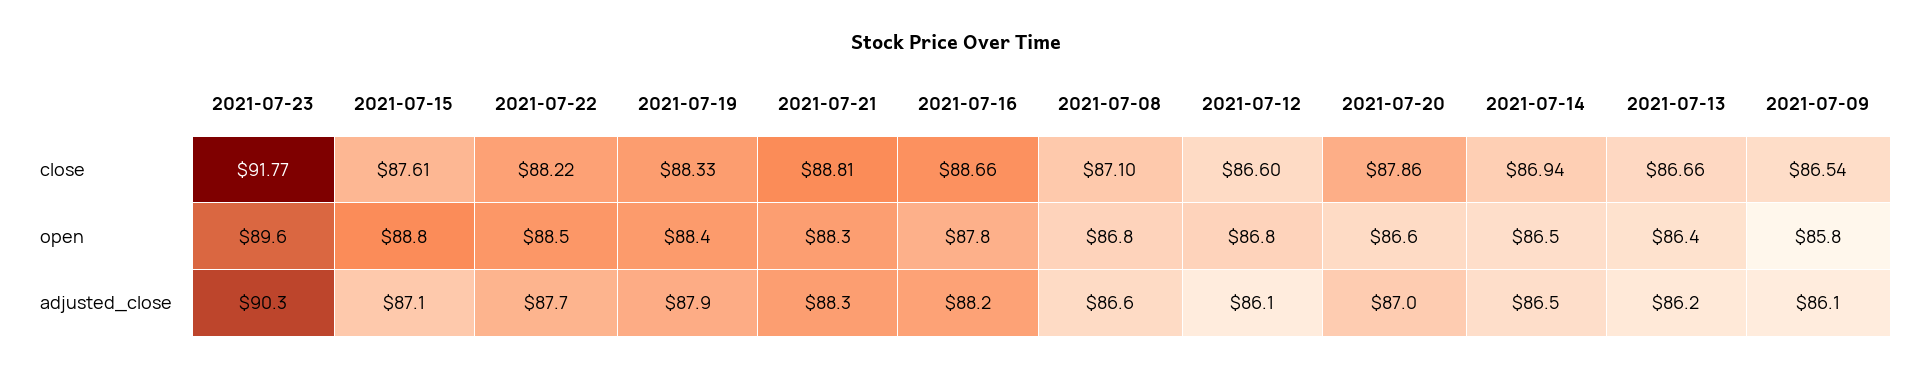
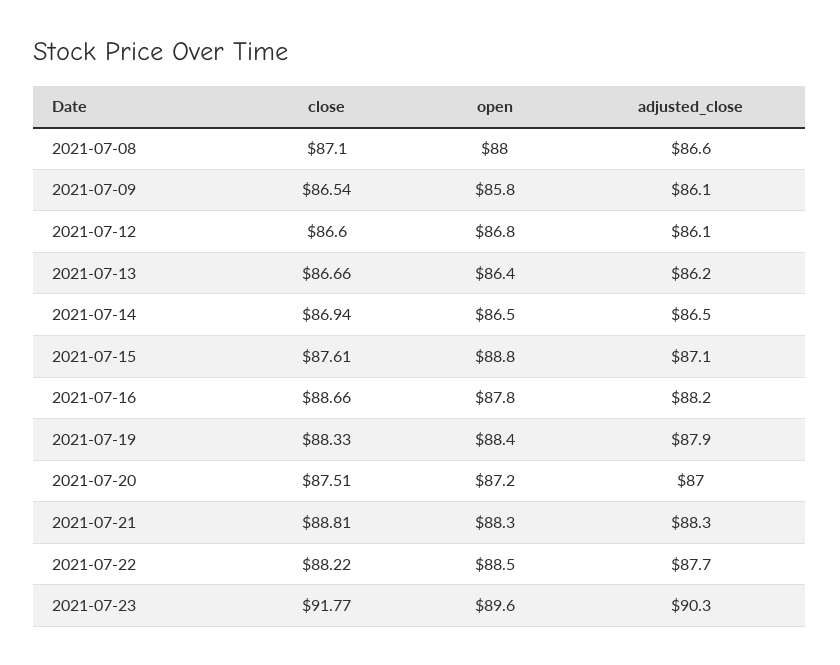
2021-07-20, close: 87.86 -> 87.51
2021-07-08, open: 86.8 -> 88
2021-07-20, open: 86.6 -> 87.2

